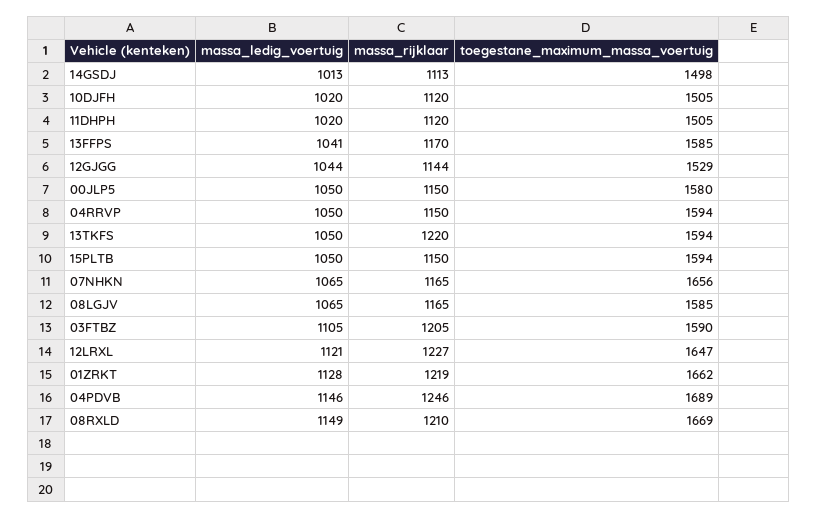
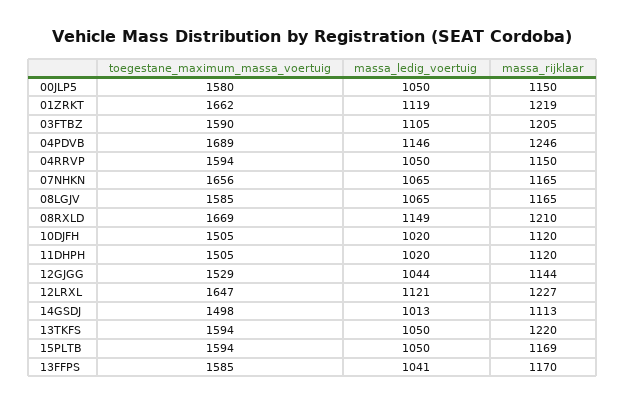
massa_rijklaar, 15PLTB: 1150 -> 1169
massa_ledig_voertuig, 01ZRKT: 1128 -> 1119

